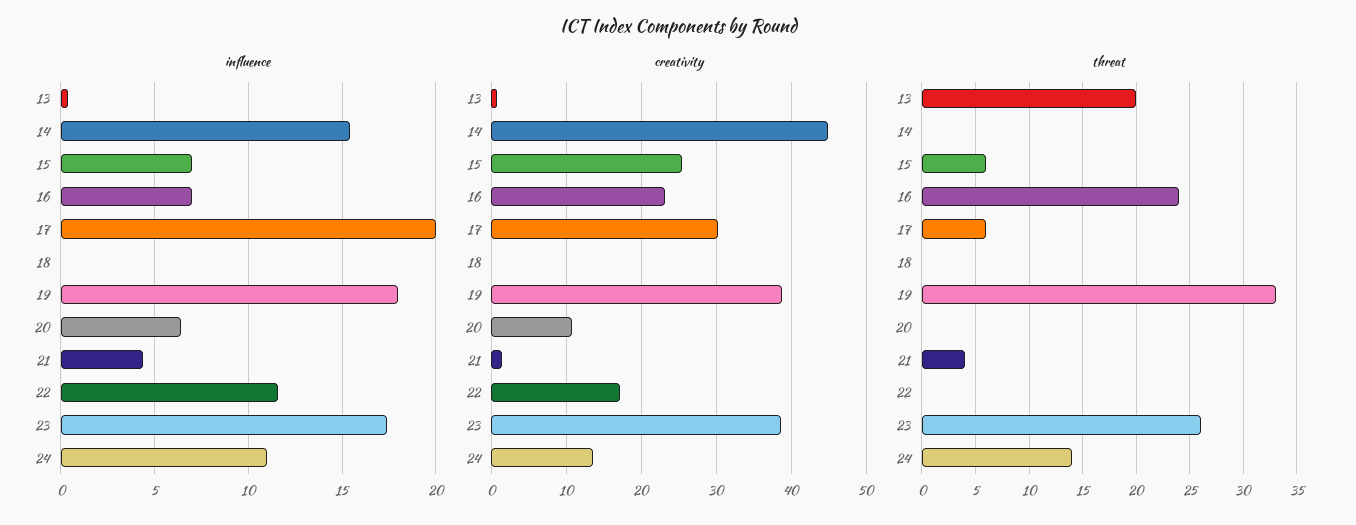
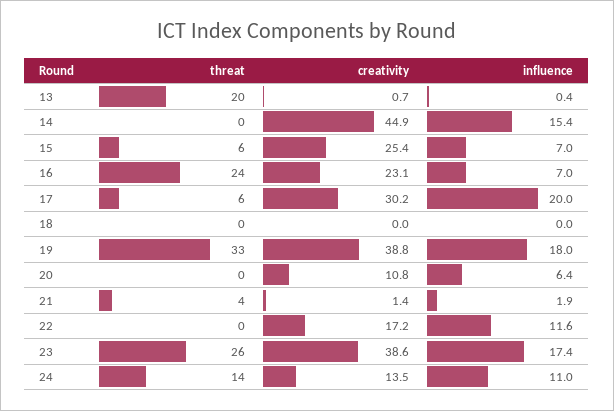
influence, 21: 4.5 -> 1.9

